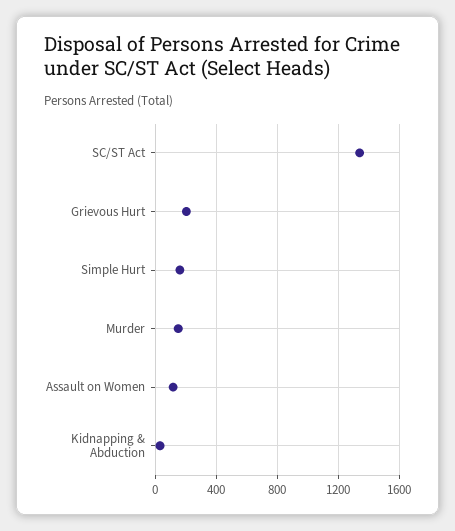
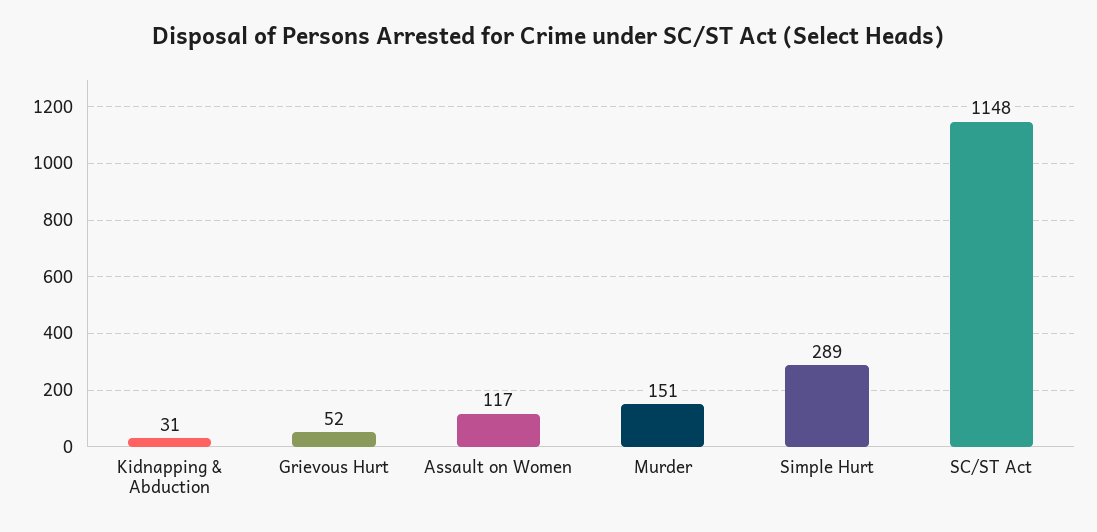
SC/ST Act: 1350 -> 1148
Grievous Hurt: 200 -> 52
Simple Hurt: 150 -> 289

